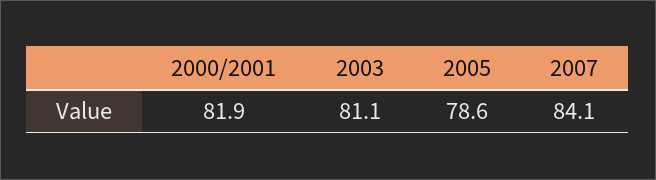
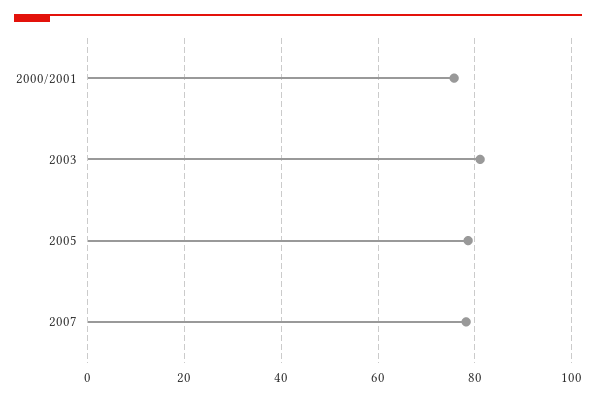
2000/2001: 81.9 -> 76
2007: 84.1 -> 78

